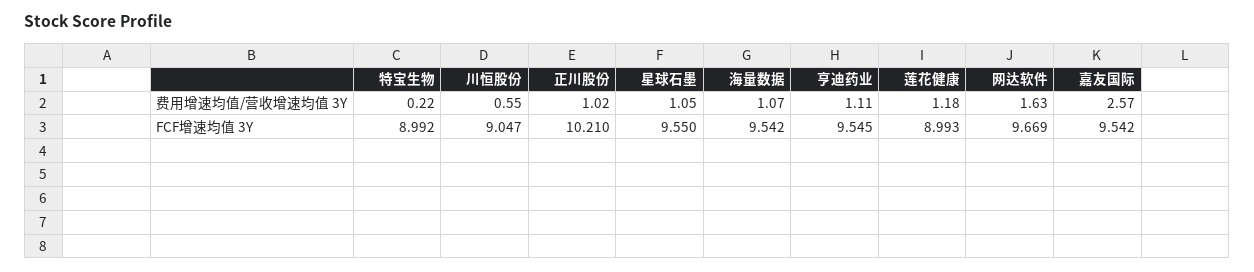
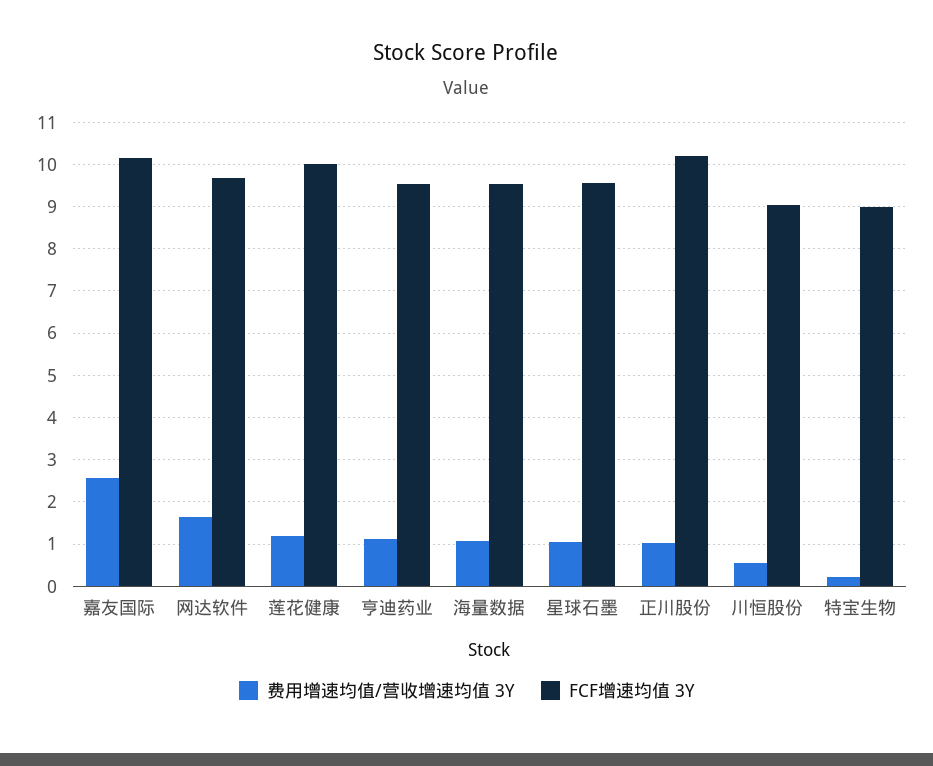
FCF增速均值 3Y, 莲花健康: 8.993 -> 10
FCF增速均值 3Y, 嘉友国际: 9.542 -> 10.2

